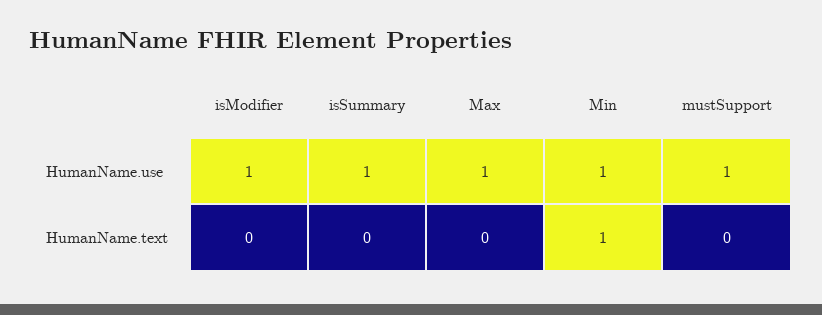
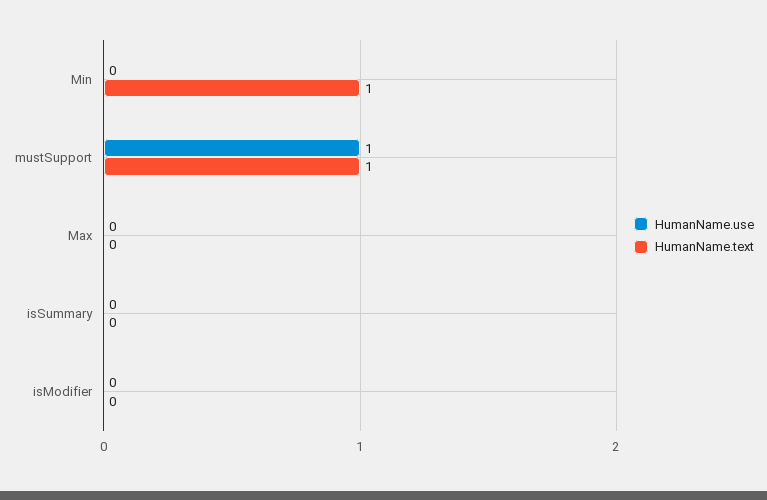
HumanName.use, isModifier: 1 -> 0
HumanName.use, isSummary: 1 -> 0
HumanName.use, Max: 1 -> 0
HumanName.use, Min: 1 -> 0
HumanName.text, mustSupport: 0 -> 1

